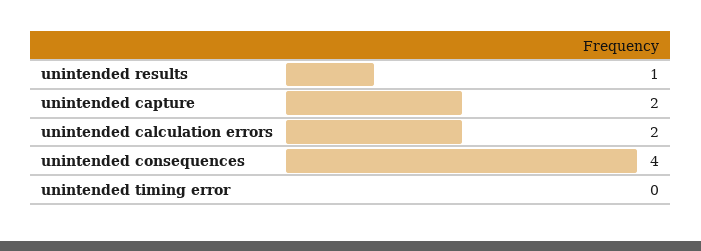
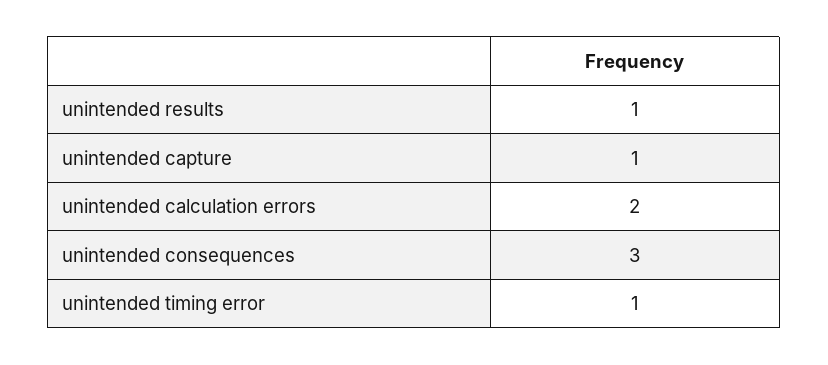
unintended capture: 2 -> 1
unintended consequences: 4 -> 3
unintended timing error: 0 -> 1

